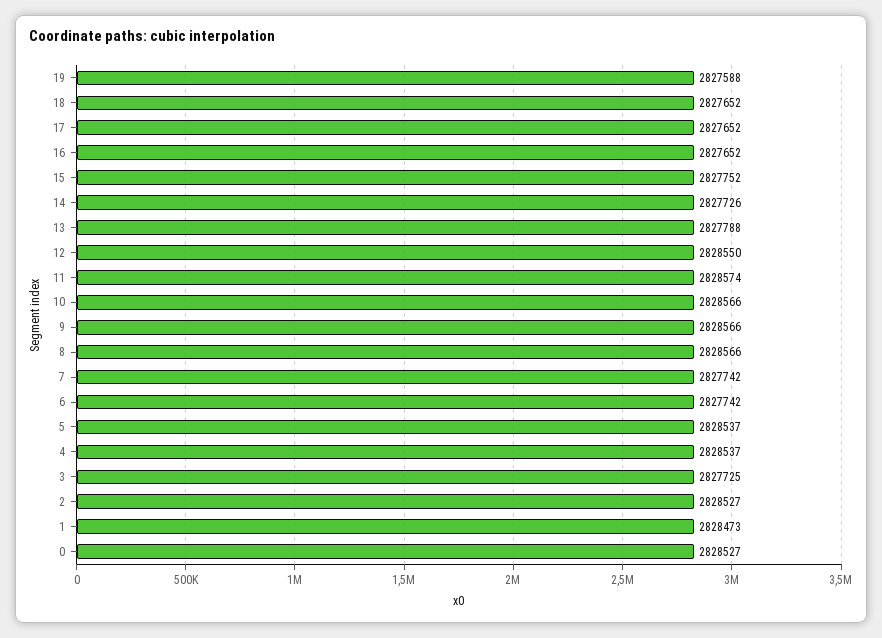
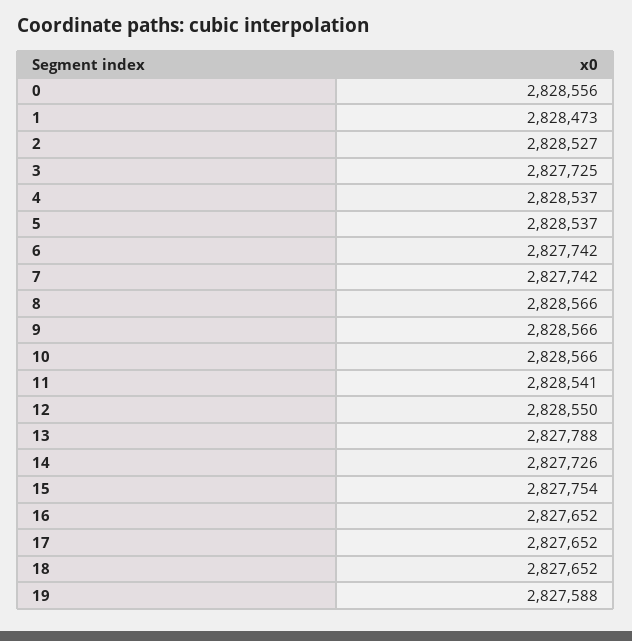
15: 2827752 -> 2827754
11: 2828574 -> 2828541
0: 2828527 -> 2828556

